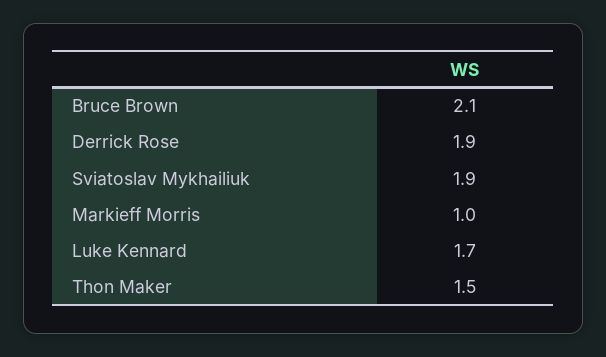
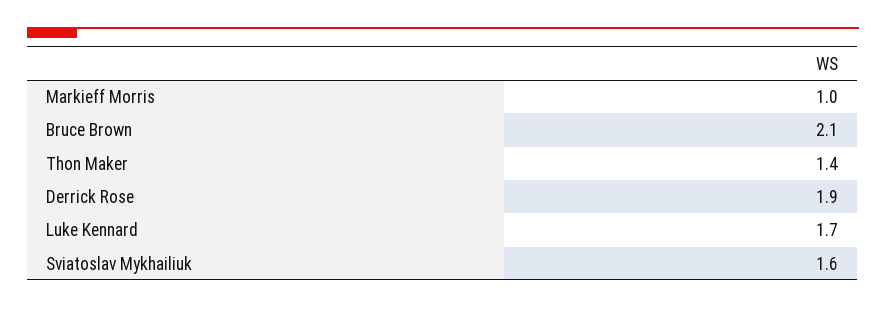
Sviatoslav Mykhailiuk: 1.9 -> 1.6
Thon Maker: 1.5 -> 1.4

